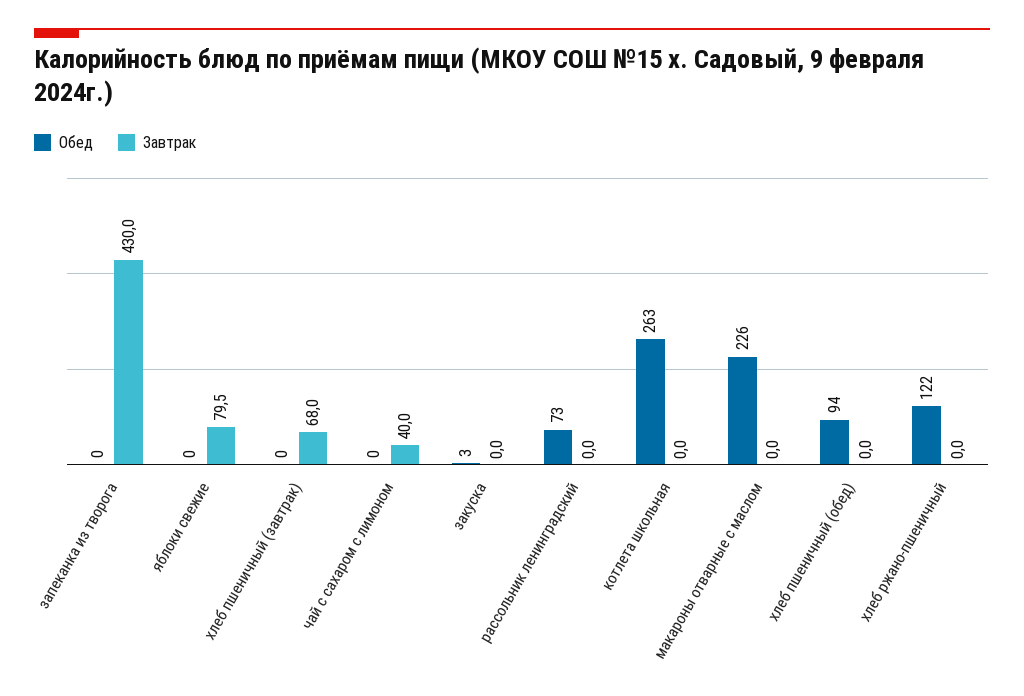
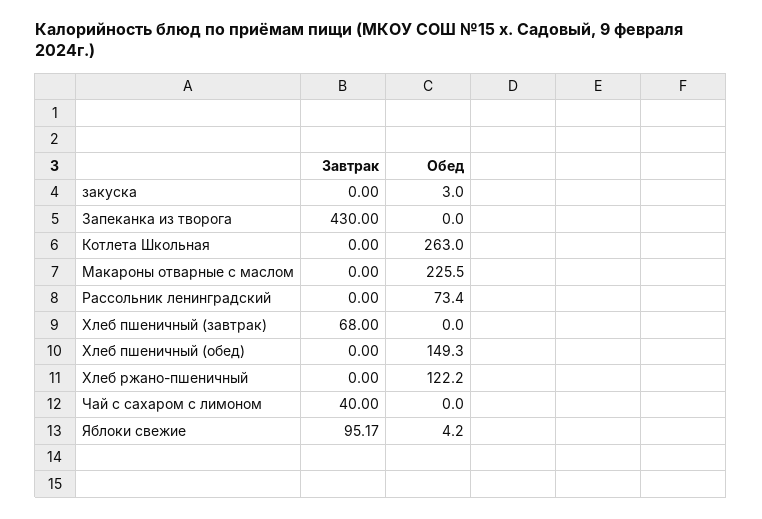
Обед, яблоки свежие: 0 -> 4.2
Завтрак, яблоки свежие: 79.5 -> 95.17
Обед, хлеб пшеничный (обед): 94 -> 149.3

